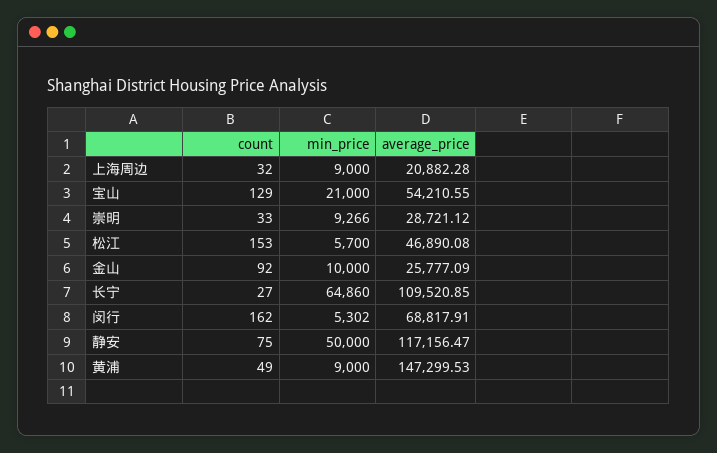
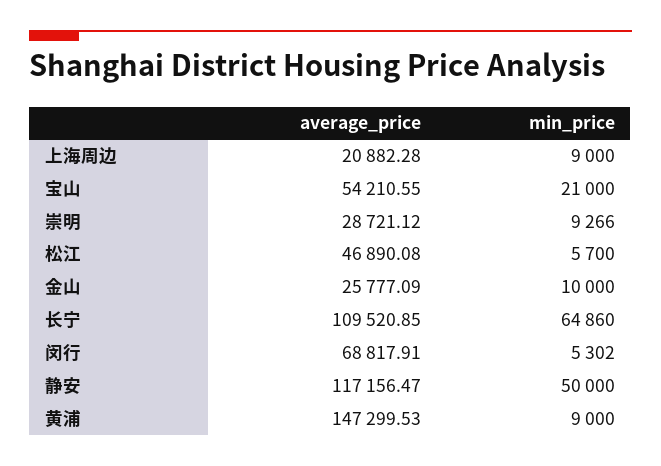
count, 上海周边: 32 -> none
count, 宝山: 129 -> none
count, 崇明: 33 -> none
count, 松江: 153 -> none
count, 金山: 92 -> none
count, 长宁: 27 -> none
count, 闵行: 162 -> none
count, 静安: 75 -> none
count, 黄浦: 49 -> none

